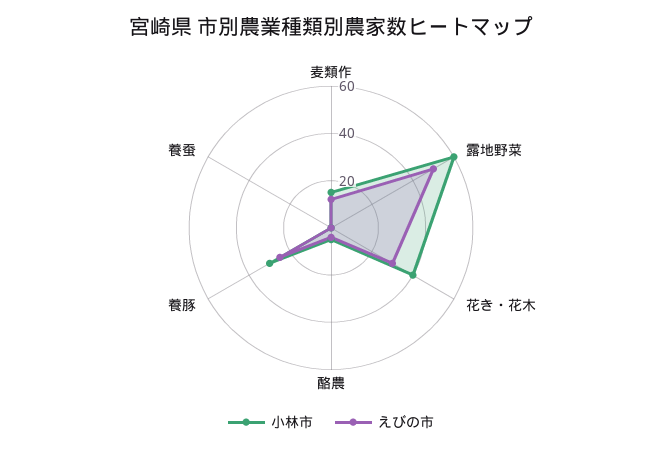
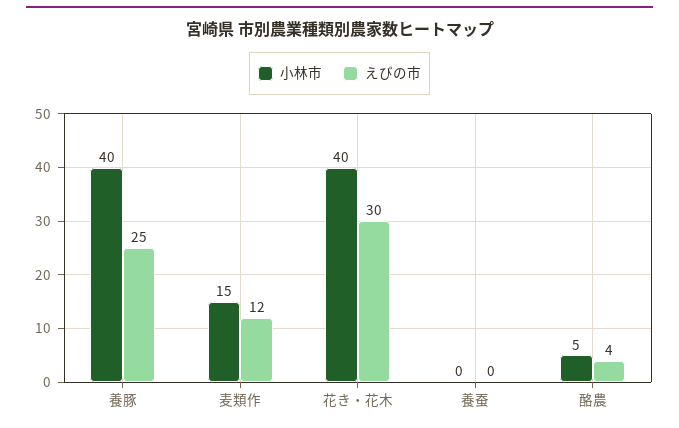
小林市, 露地野菜: 60 -> none
えびの市, 露地野菜: 50 -> none
小林市, 養豚: 30 -> 40

